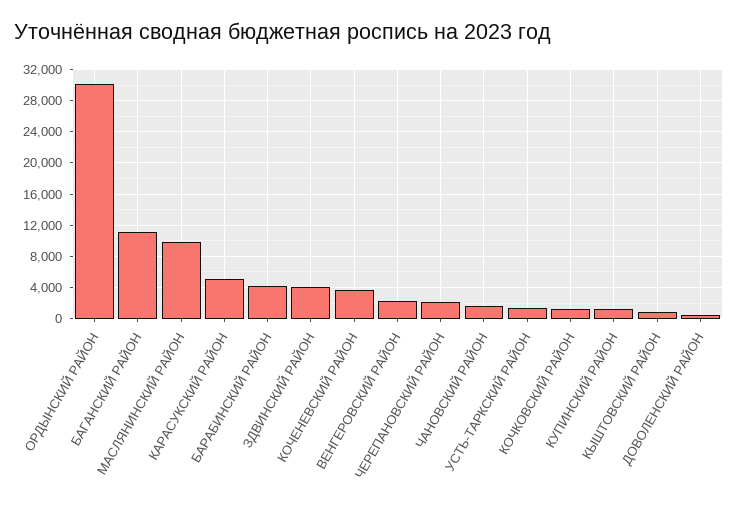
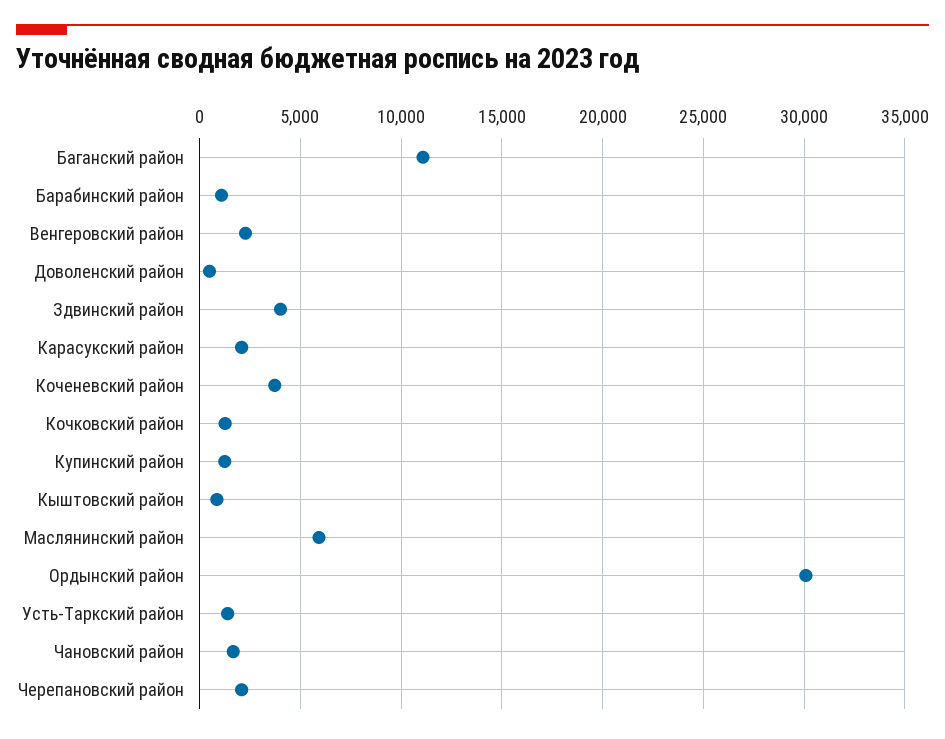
МАСЛЯНИНСКИЙ РАЙОН: 10000 -> 6000
КАРАСУКСКИЙ РАЙОН: 5000 -> 2000
БАРАБИНСКИЙ РАЙОН: 4000 -> 1000

